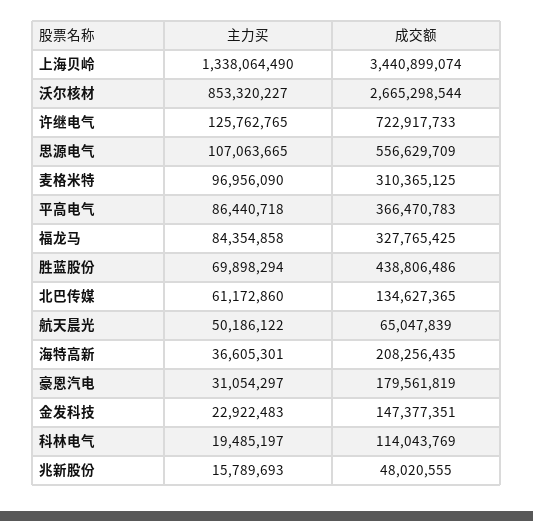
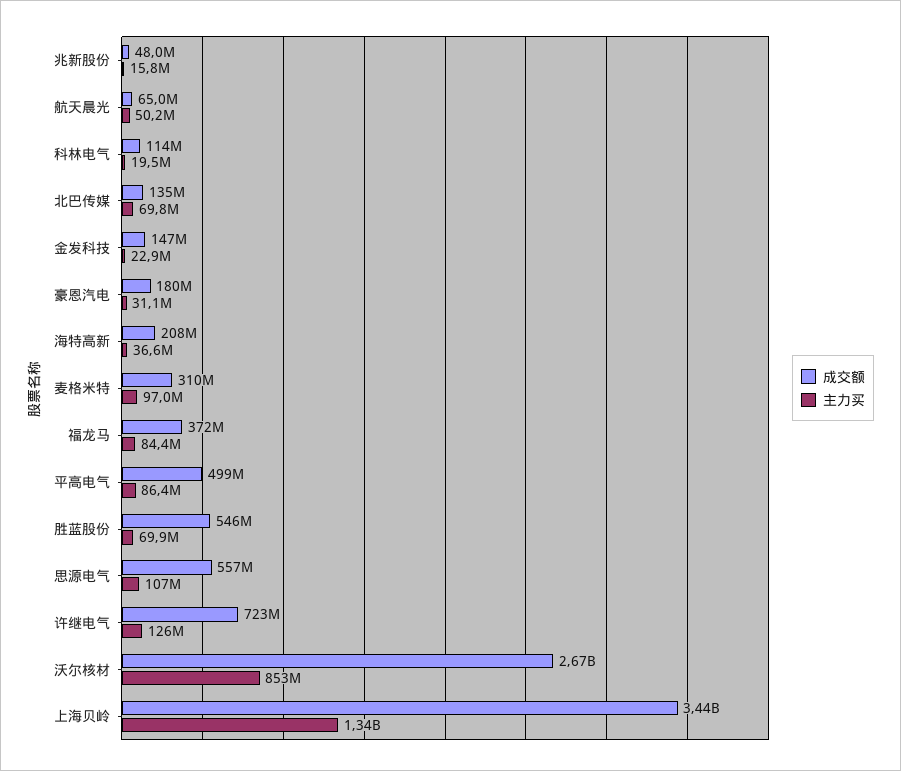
成交额, 平高电气: 366470783 -> 499000000
成交额, 福龙马: 327765425 -> 372000000
成交额, 胜蓝股份: 438806486 -> 546000000
主力买, 北巴传媒: 61172860 -> 69800000

